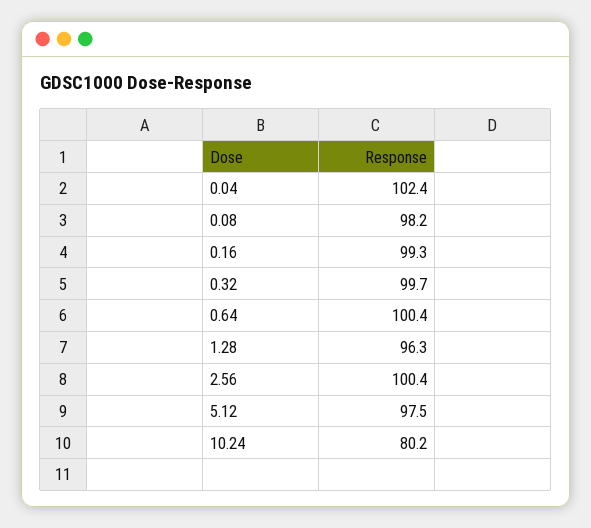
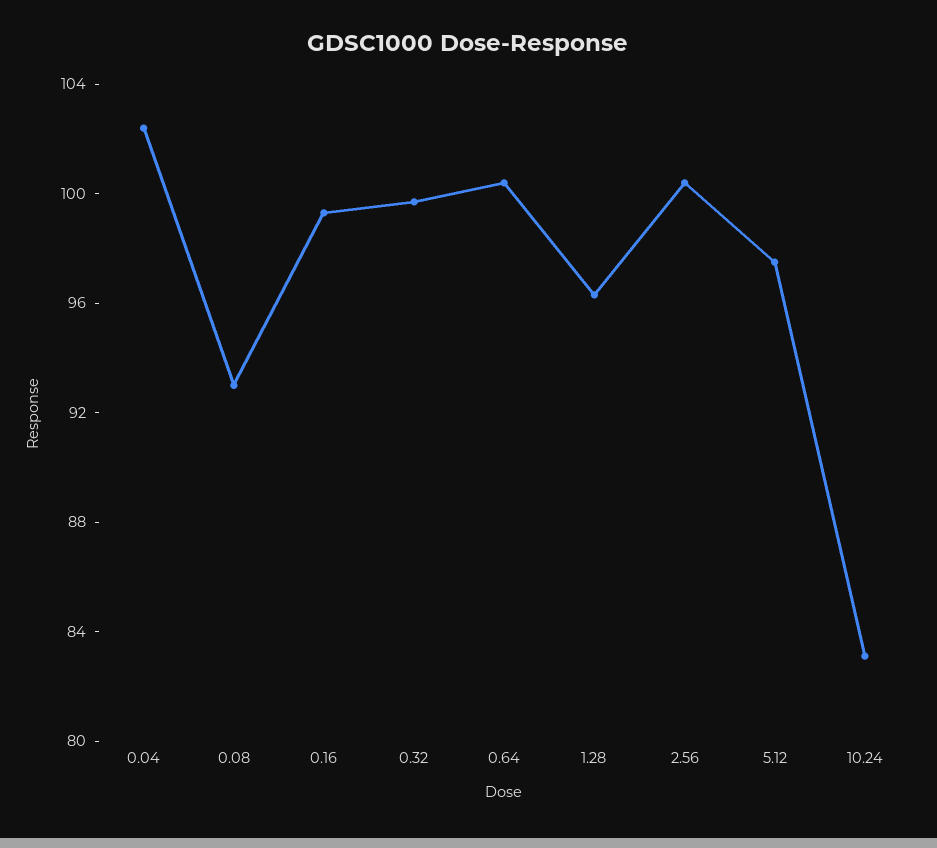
0.08: 98.2 -> 93
10.24: 80.2 -> 83

